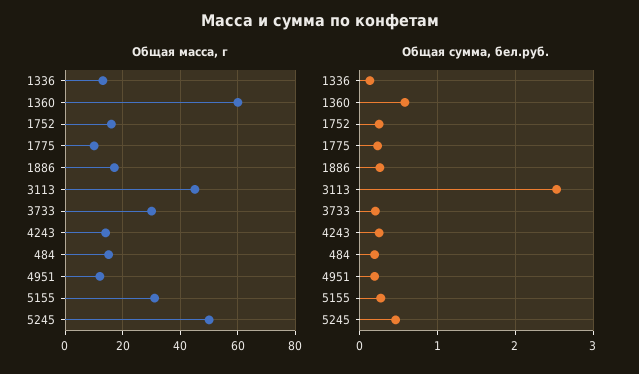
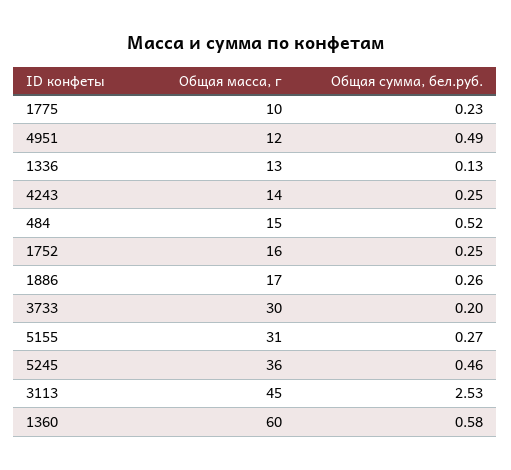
Общая масса, г, 5245: 50 -> 36
Общая сумма, бел.руб., 484: 0.2 -> 0.52
Общая сумма, бел.руб., 4951: 0.2 -> 0.49

